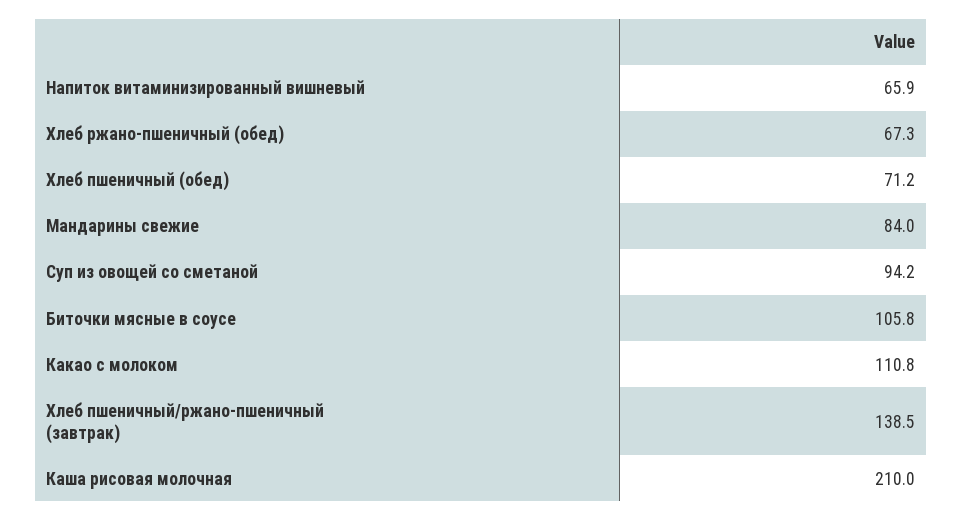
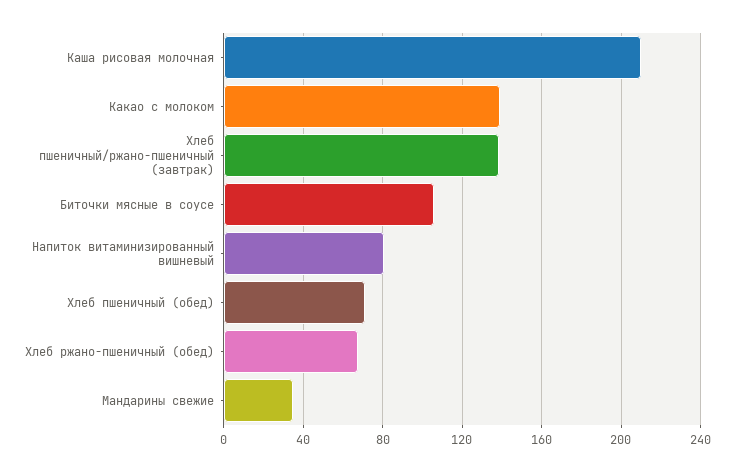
Напиток витаминизированный вишневый: 65.9 -> 80
Мандарины свежие: 84 -> 35
Суп из овощей со сметаной: 94.2 -> none
Какао с молоком: 110.8 -> 140

